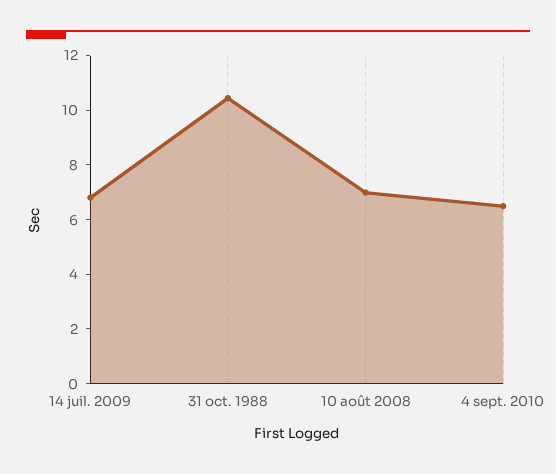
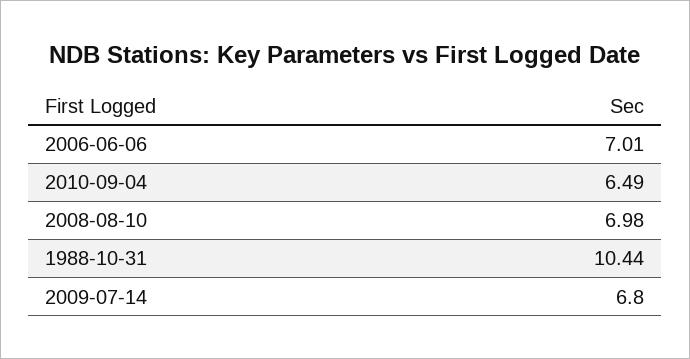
2006-06-06: none -> 7.01

